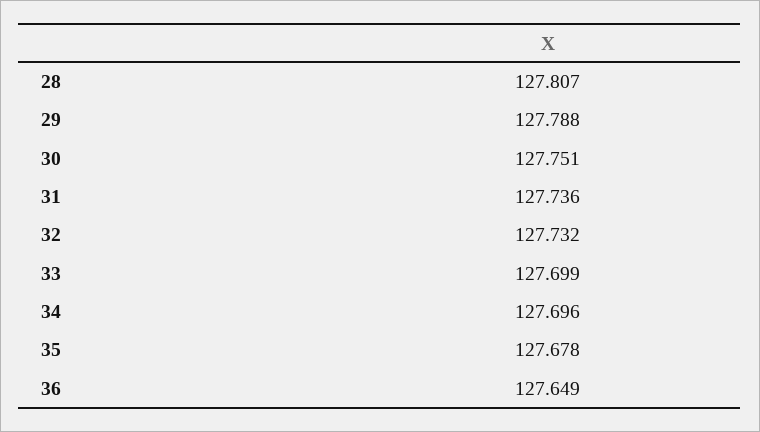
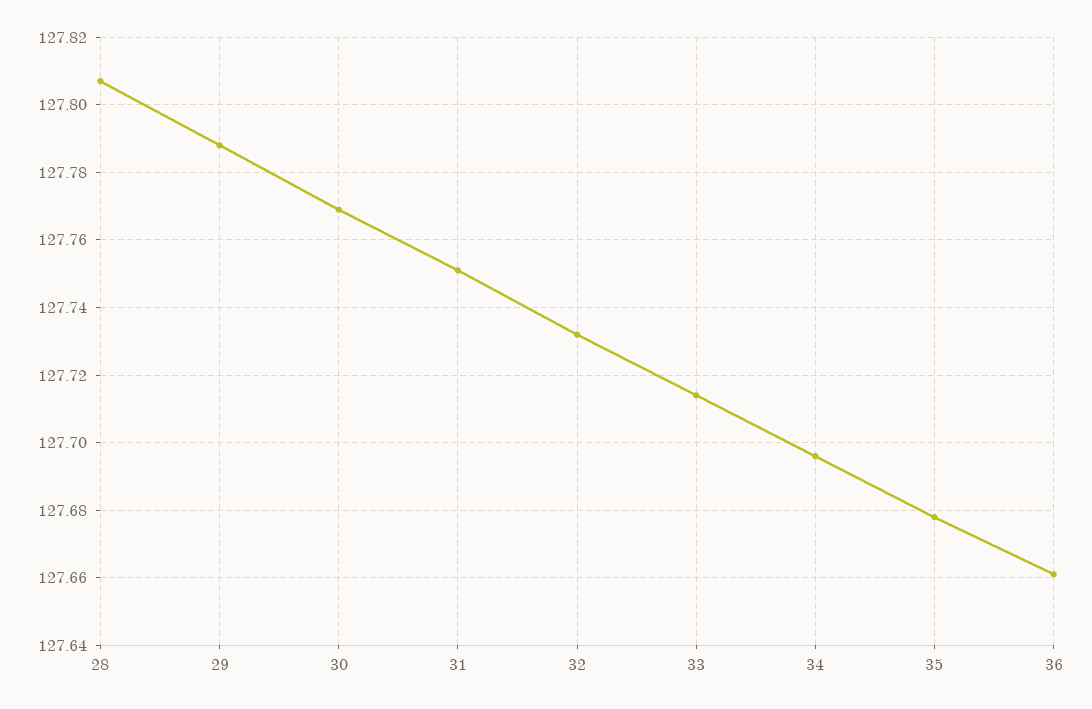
30: 127.751 -> 127.77
31: 127.736 -> 127.75
33: 127.699 -> 127.715
36: 127.649 -> 127.66

